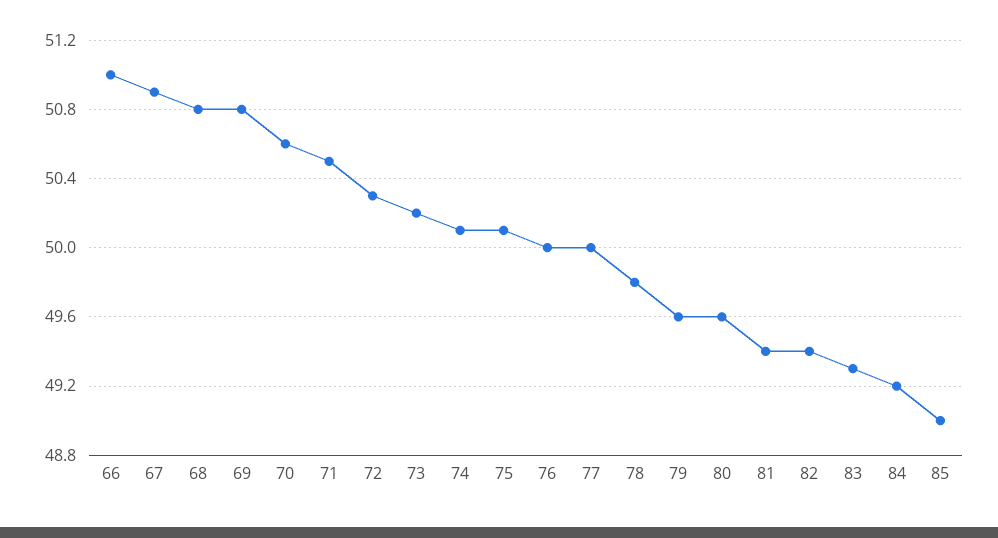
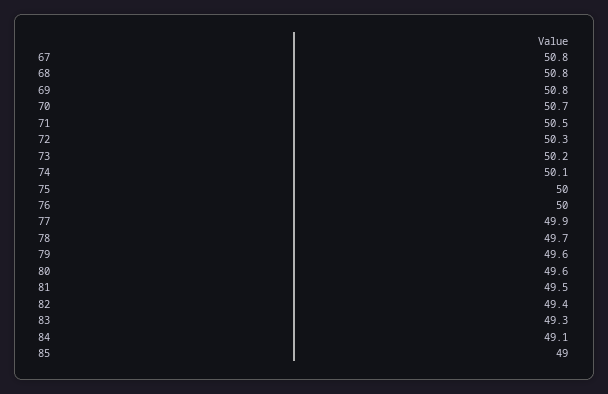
66: 51 -> none
67: 50.9 -> 50.8
70: 50.6 -> 50.7
75: 50.1 -> 50
77: 50 -> 49.9
78: 49.8 -> 49.7
81: 49.4 -> 49.5
84: 49.2 -> 49.1

